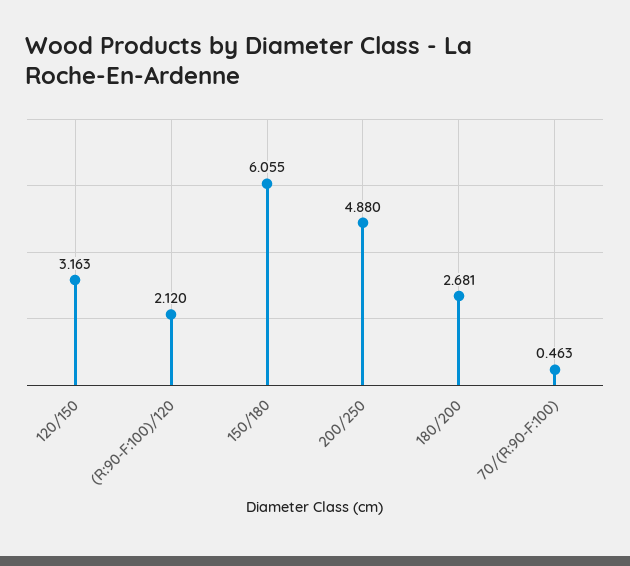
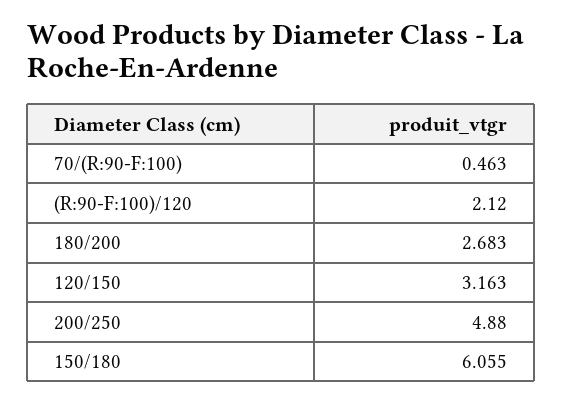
180/200: 2.681 -> 2.683

